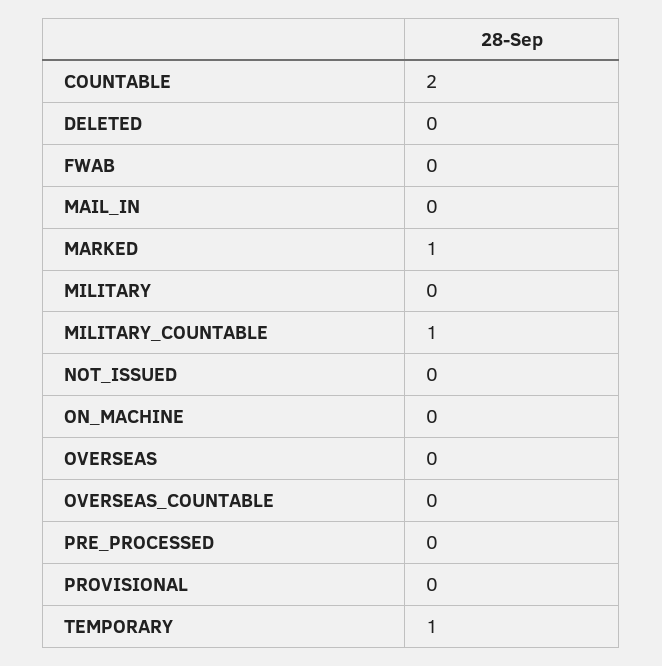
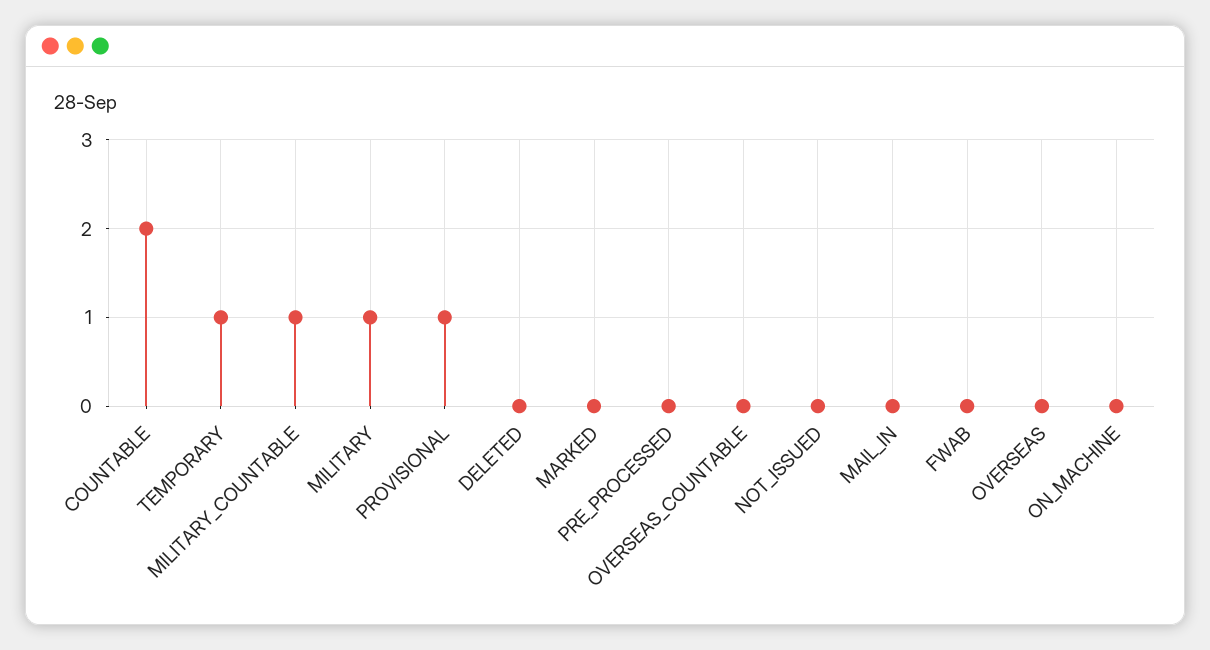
MARKED: 1 -> 0
MILITARY: 0 -> 1
PROVISIONAL: 0 -> 1

